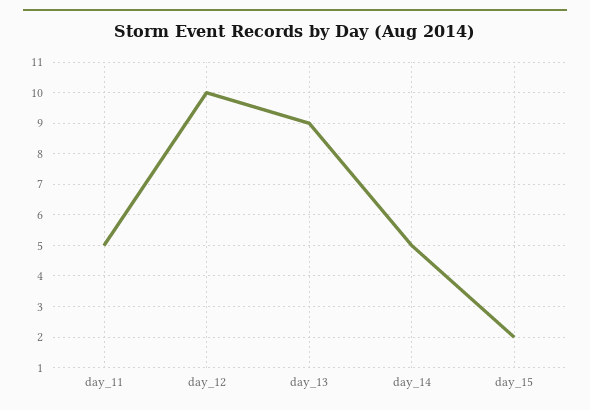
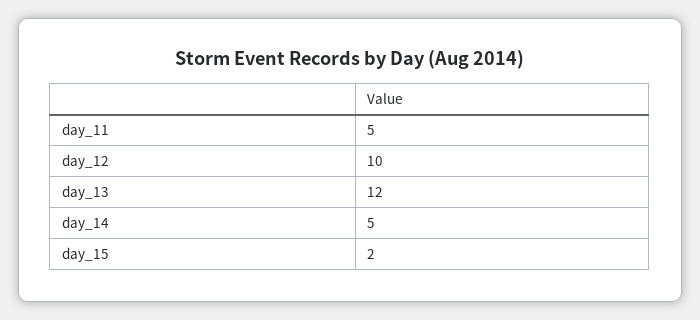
day_13: 9 -> 12

